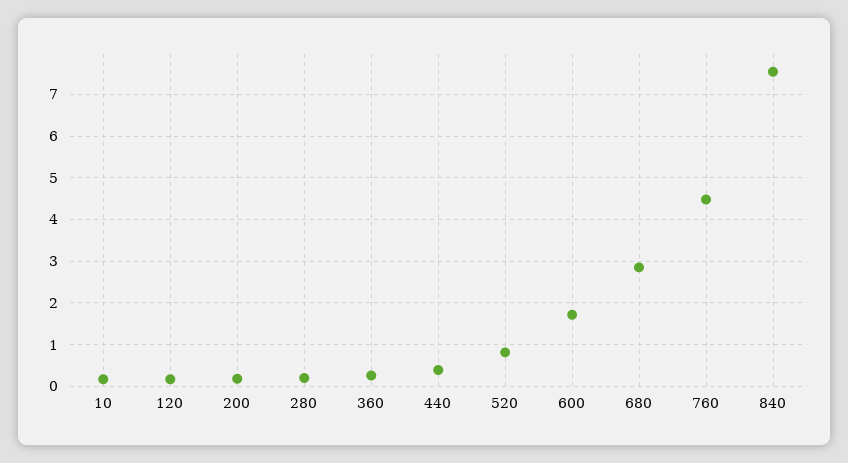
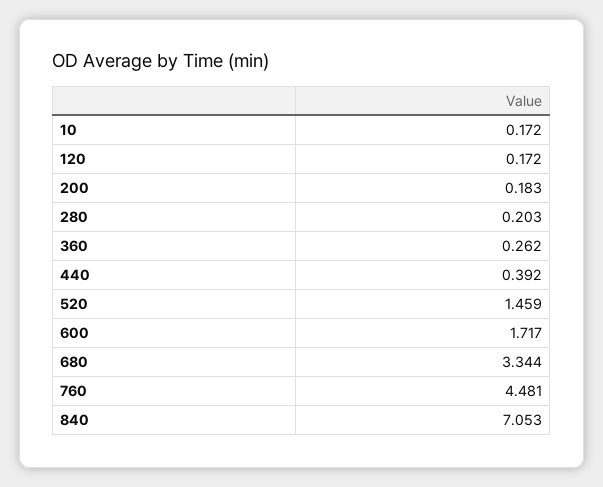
520: 0.8 -> 1.459
680: 2.8 -> 3.344
840: 7.6 -> 7.053

